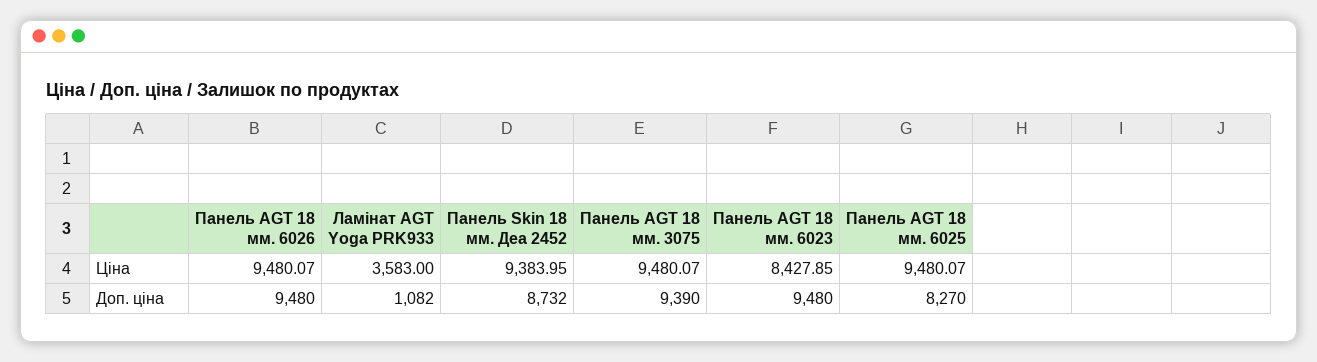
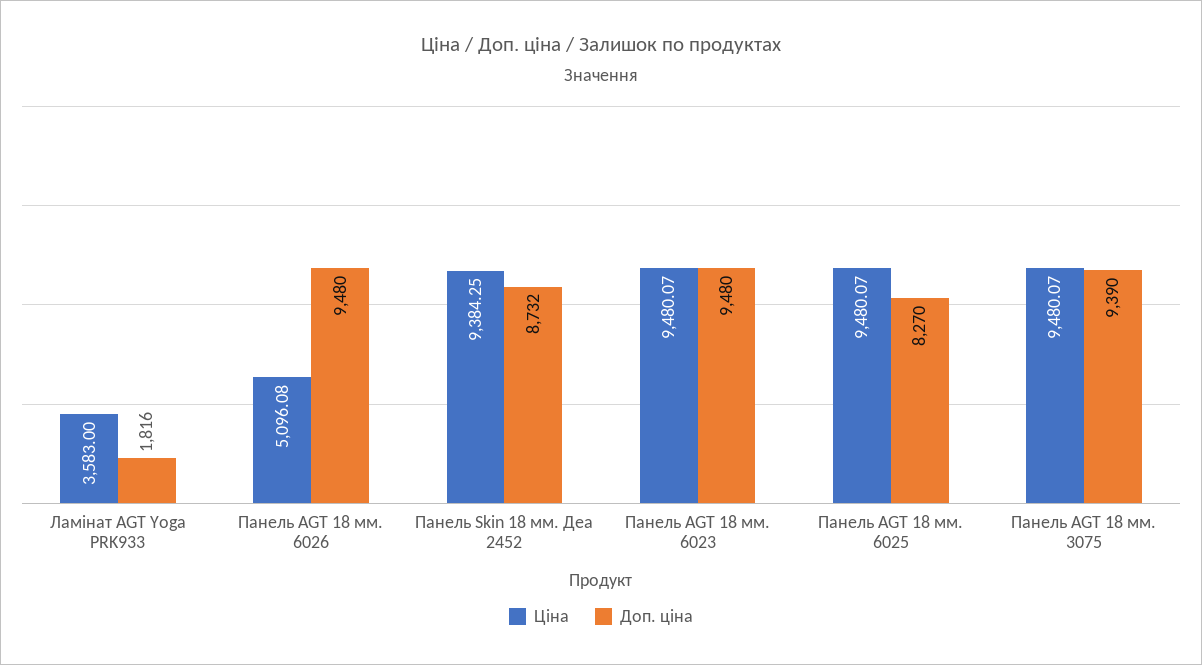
Ціна, Панель AGT 18 мм. 6026: 9480.07 -> 5096.08
Ціна, Панель Skin 18 мм. Деа 2452: 9383.95 -> 9384.25
Ціна, Панель AGT 18 мм. 6023: 8427.85 -> 9480.07
Доп. ціна, Ламінат AGT Yoga PRK933: 1082 -> 1816

